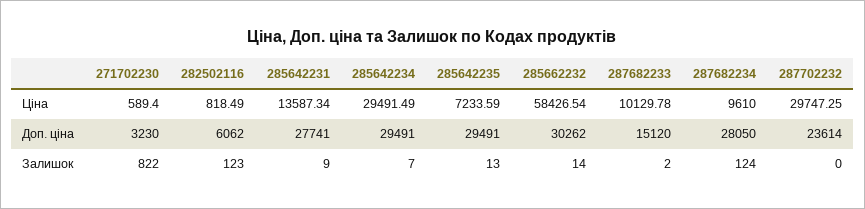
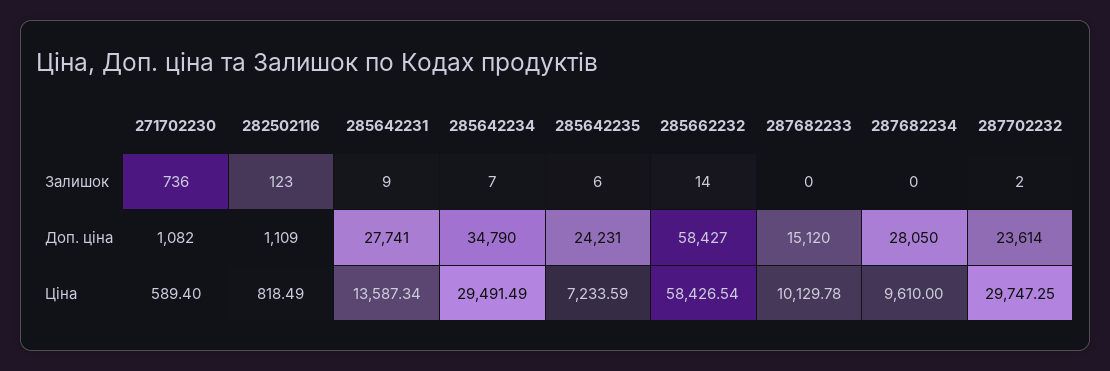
271702230, Доп. ціна: 3230 -> 1082
282502116, Доп. ціна: 6062 -> 1109
285642234, Доп. ціна: 29491 -> 34790
285642235, Доп. ціна: 29491 -> 24231
285662232, Доп. ціна: 30262 -> 58427
271702230, Залишок: 822 -> 736
285642235, Залишок: 13 -> 6
287682233, Залишок: 2 -> 0
287682234, Залишок: 124 -> 0
287702232, Залишок: 0 -> 2

